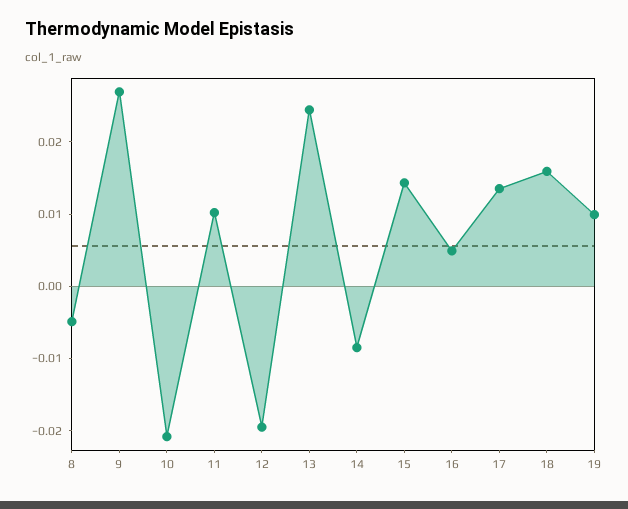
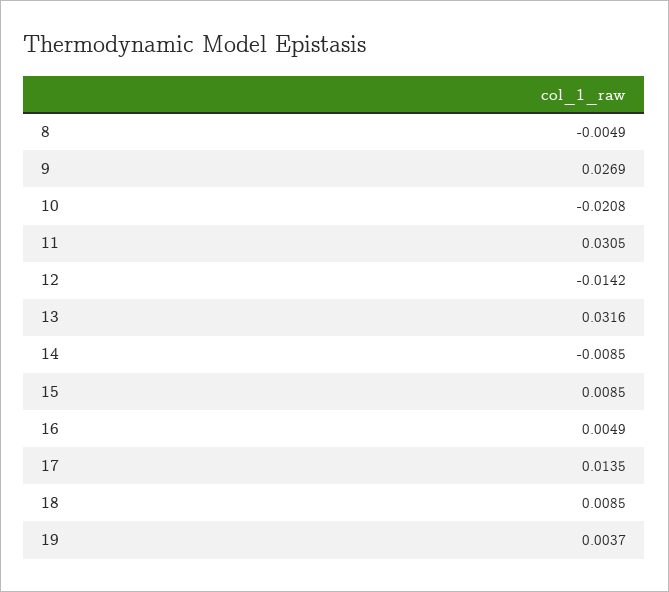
11: 0.01 -> 0.0305
12: -0.02 -> -0.0142
13: 0.024 -> 0.0316
15: 0.014 -> 0.0085
18: 0.016 -> 0.0085
19: 0.01 -> 0.0037

